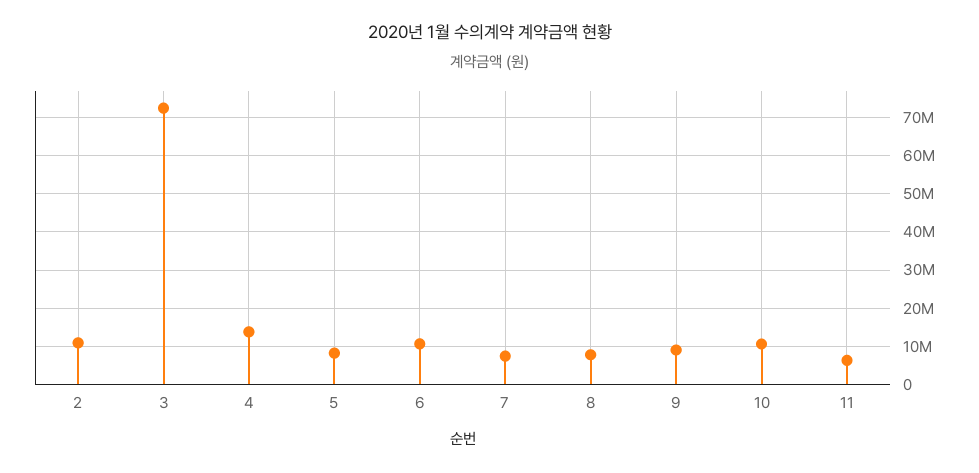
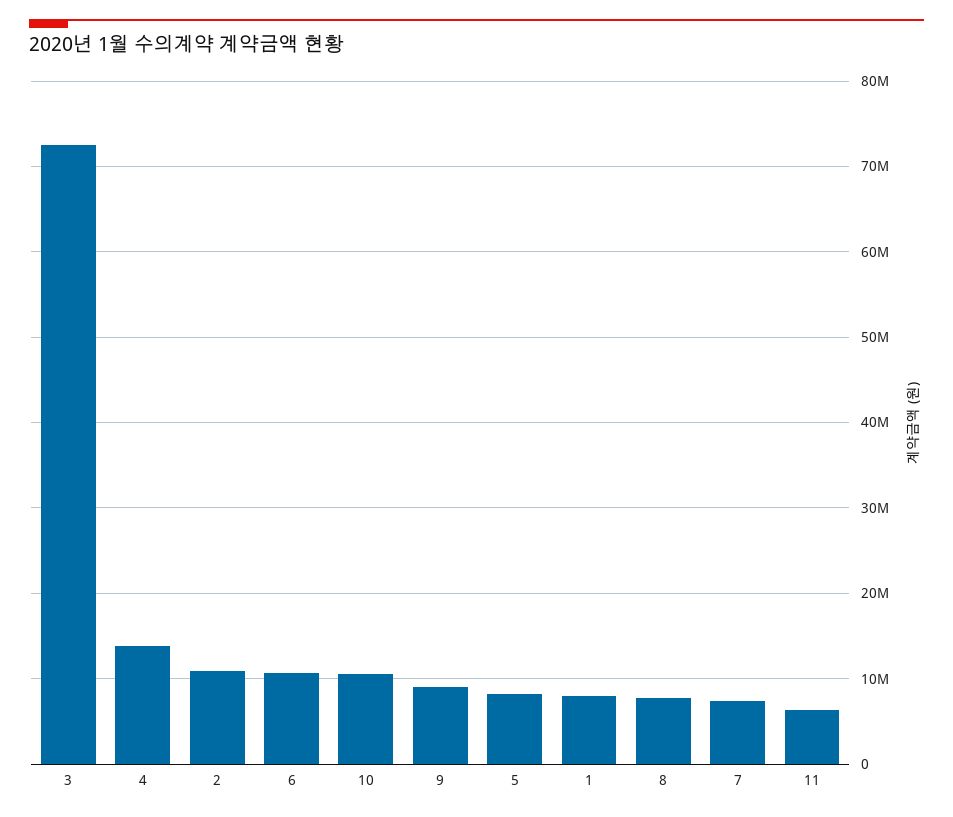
1: none -> 8000000

